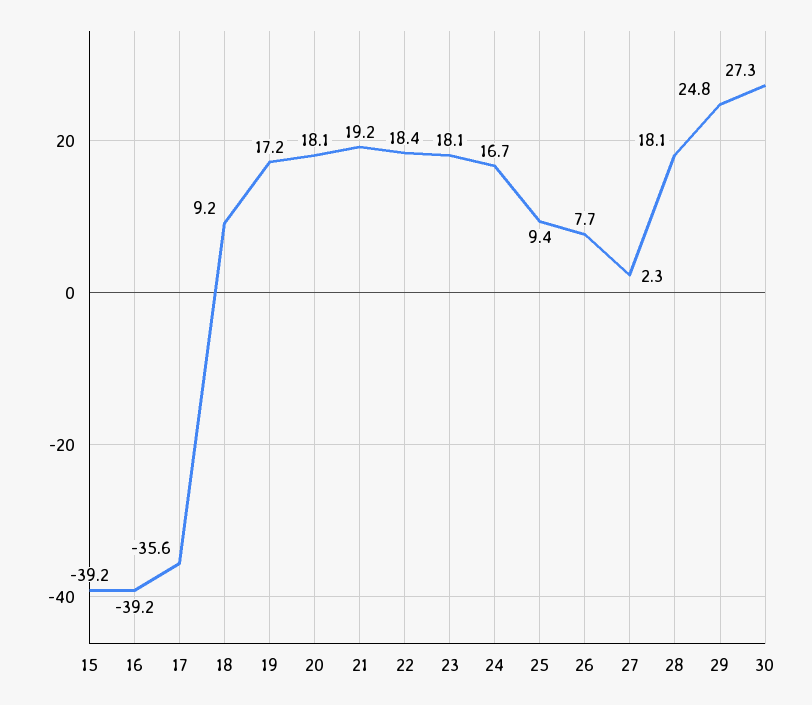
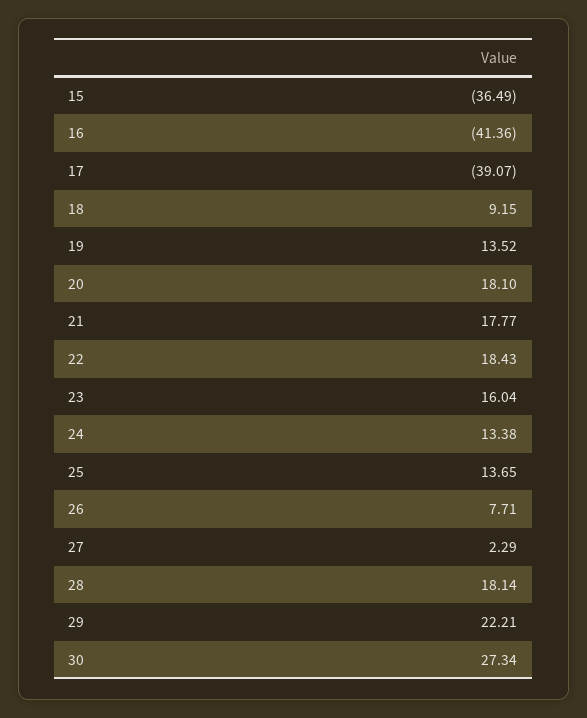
15: -39.2 -> -36.49
16: -39.2 -> -41.36
17: -35.6 -> -39.07
19: 17.2 -> 13.52
21: 19.2 -> 17.77
23: 18.1 -> 16.04
24: 16.7 -> 13.38
25: 9.4 -> 13.65
29: 24.8 -> 22.21

